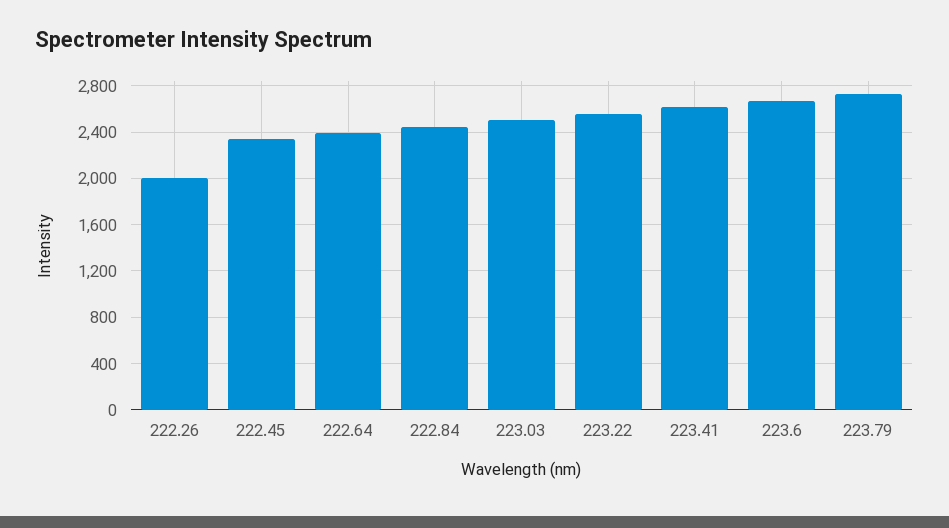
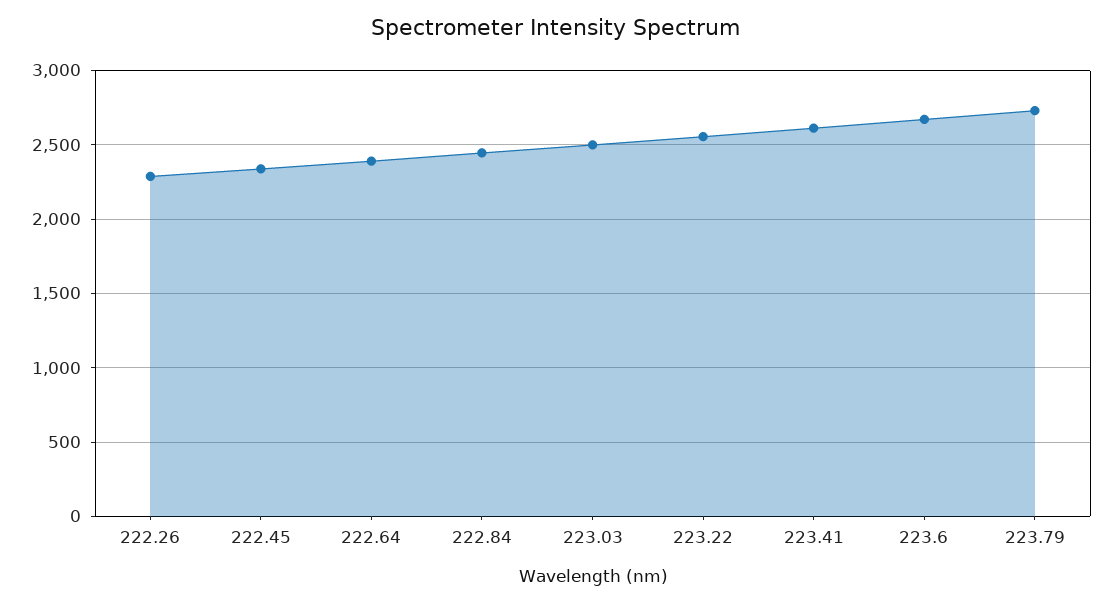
222.26: 2000 -> 2300

